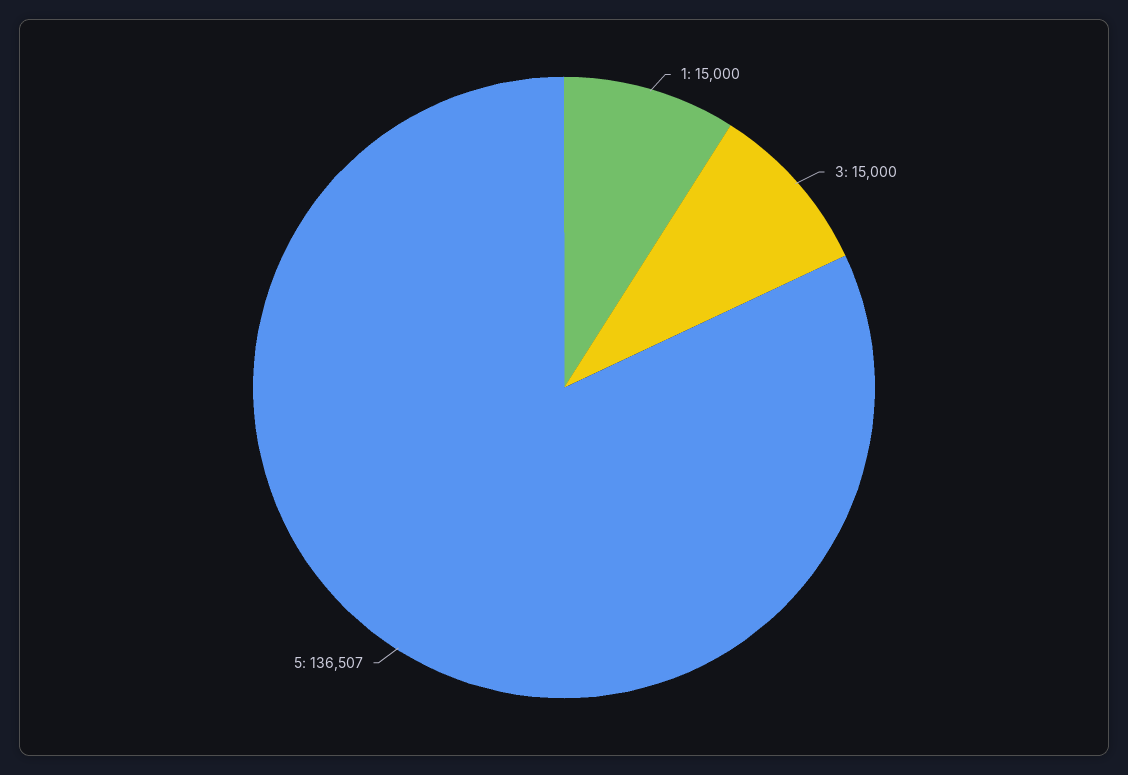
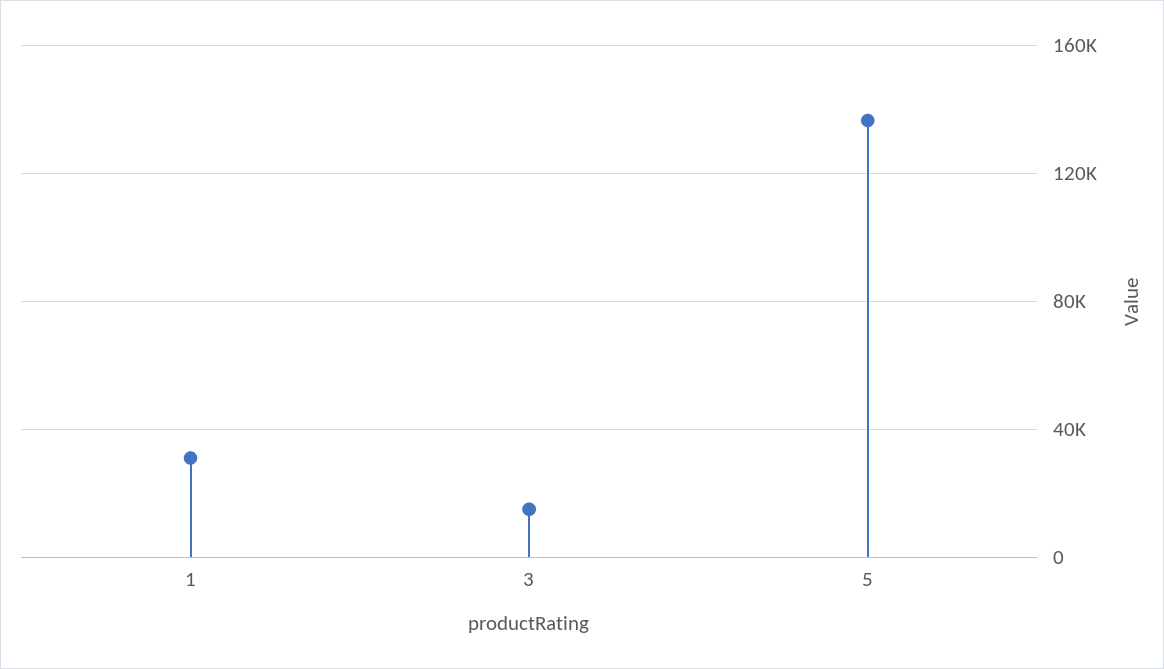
1: 15000 -> 30000

